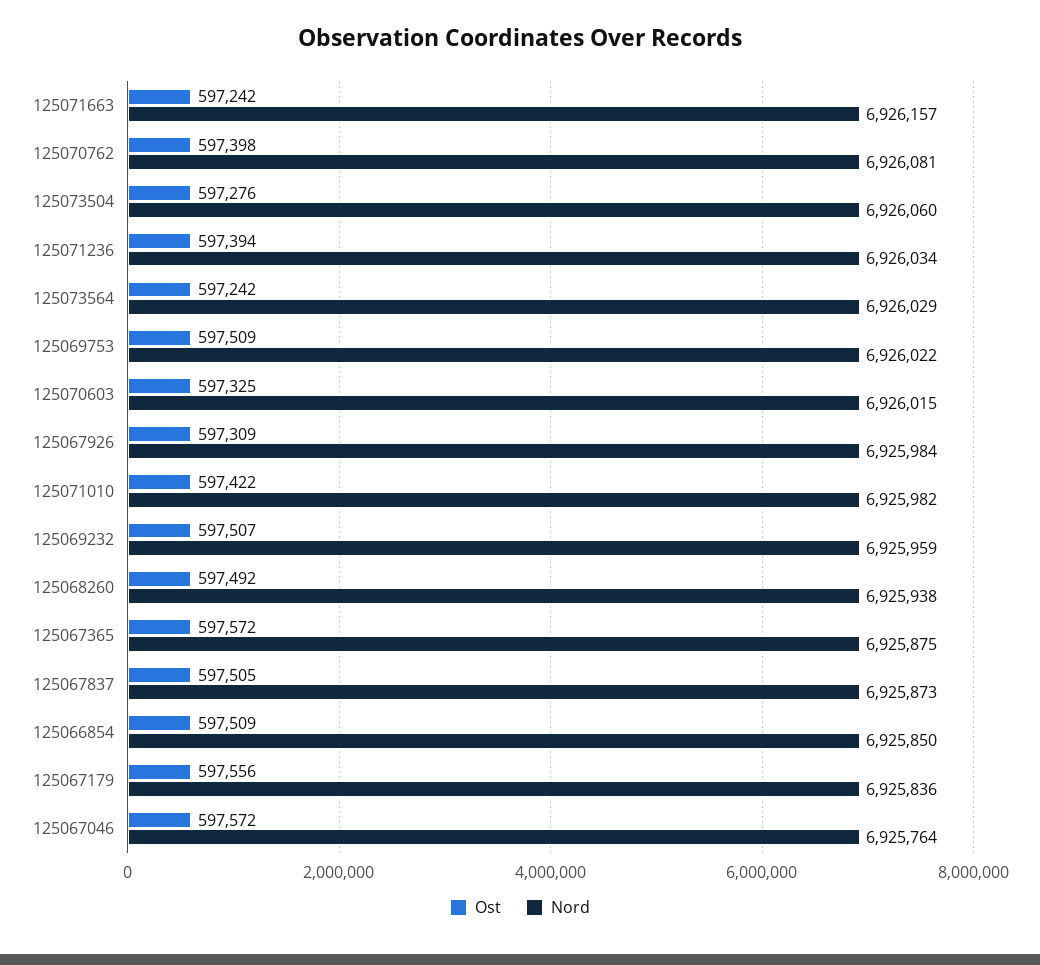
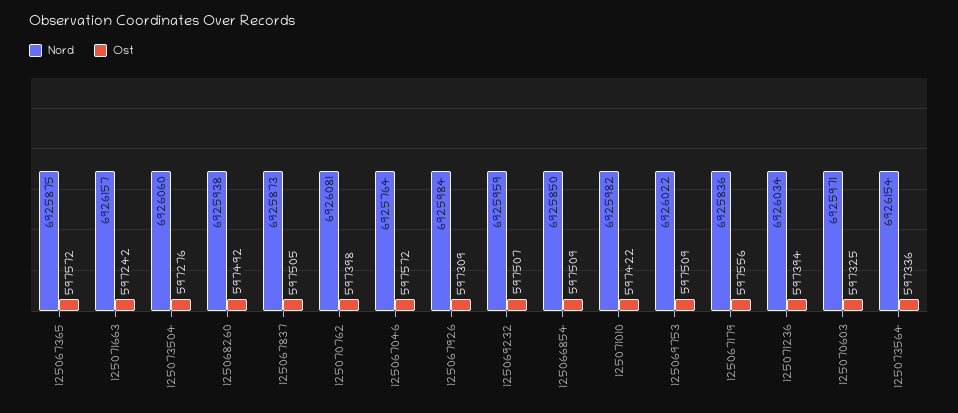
Ost, 125073564: 597242 -> 597336
Nord, 125073564: 6926029 -> 6926154
Nord, 125070603: 6926015 -> 6925971

